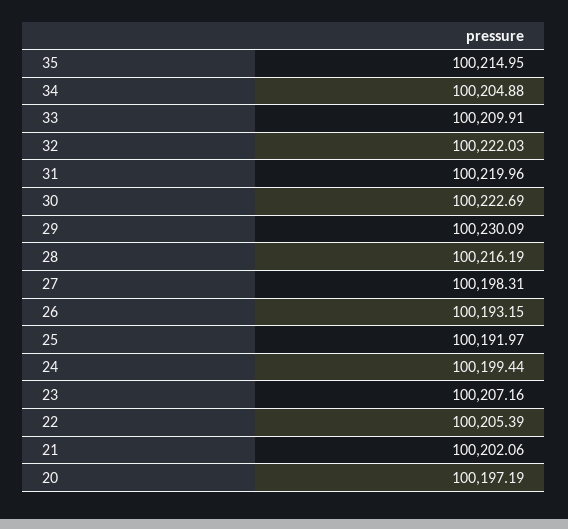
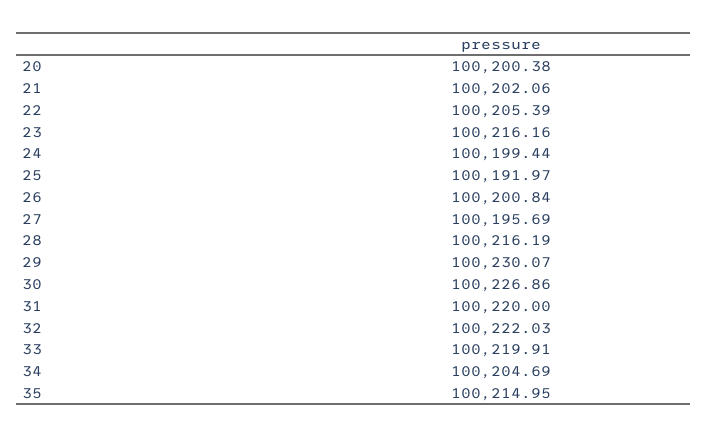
34: 100204.88 -> 100204.69
33: 100209.91 -> 100219.91
31: 100219.96 -> 100220
30: 100222.69 -> 100226.86
29: 100230.09 -> 100230.07
27: 100198.31 -> 100195.69
26: 100193.15 -> 100200.84
23: 100207.16 -> 100216.16
20: 100197.19 -> 100200.38

